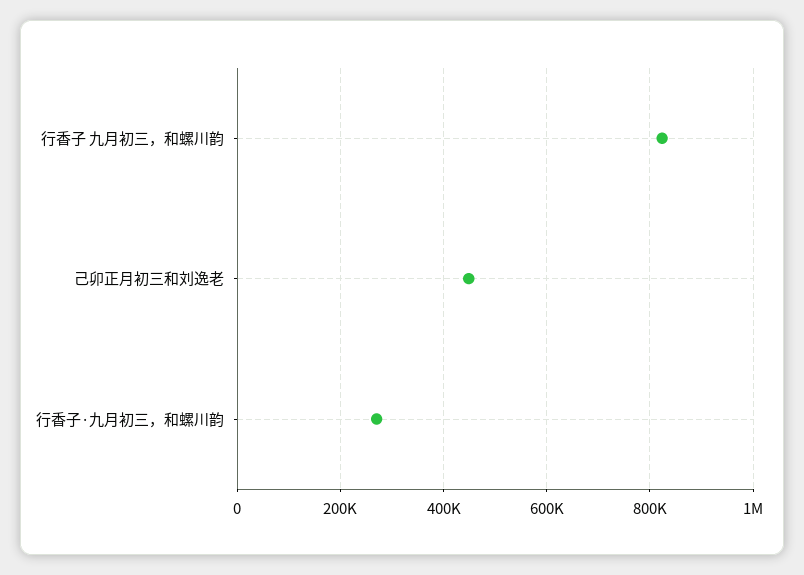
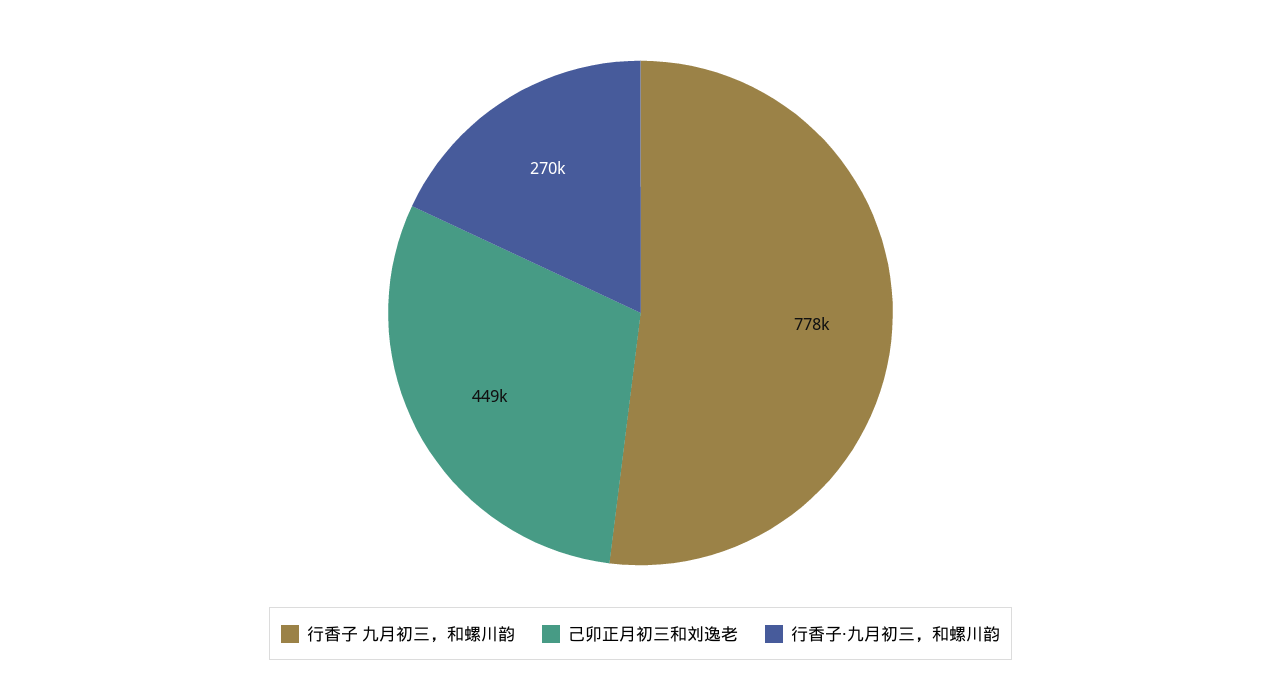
行香子 九月初三，和螺川韵: 820000 -> 778000

